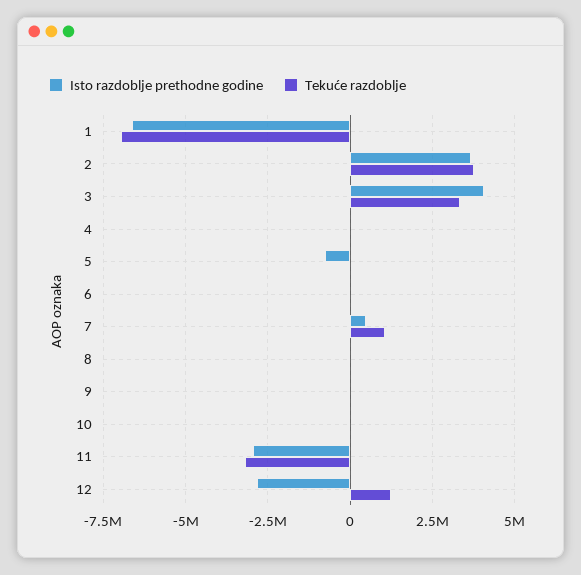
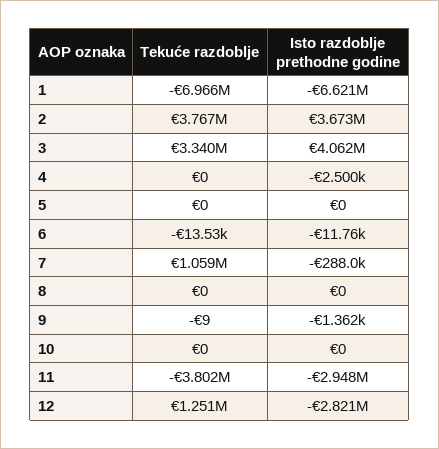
Isto razdoblje prethodne godine, 5: -750000 -> 0
Isto razdoblje prethodne godine, 7: 500000 -> -288000
Tekuće razdoblje, 11: -3250000 -> -3802000

